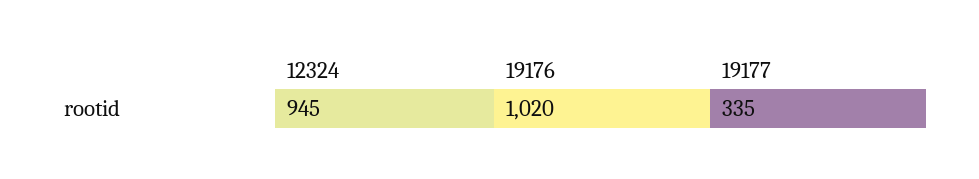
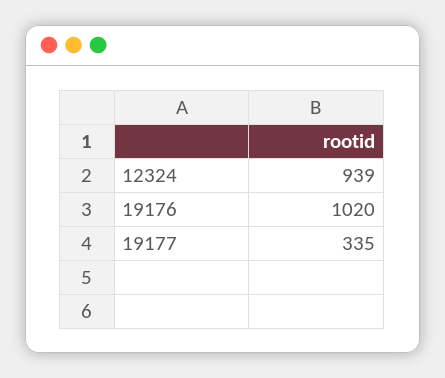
12324: 945 -> 939

